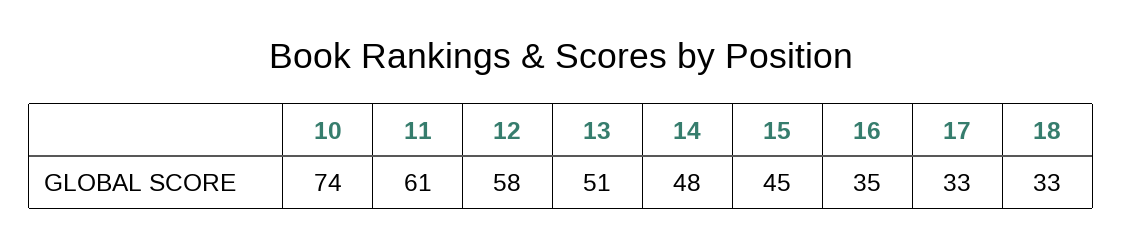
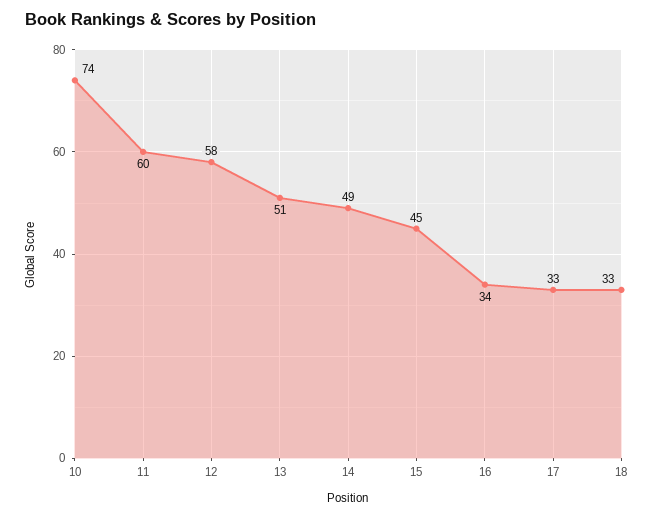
11: 61 -> 60
14: 48 -> 49
16: 35 -> 34

